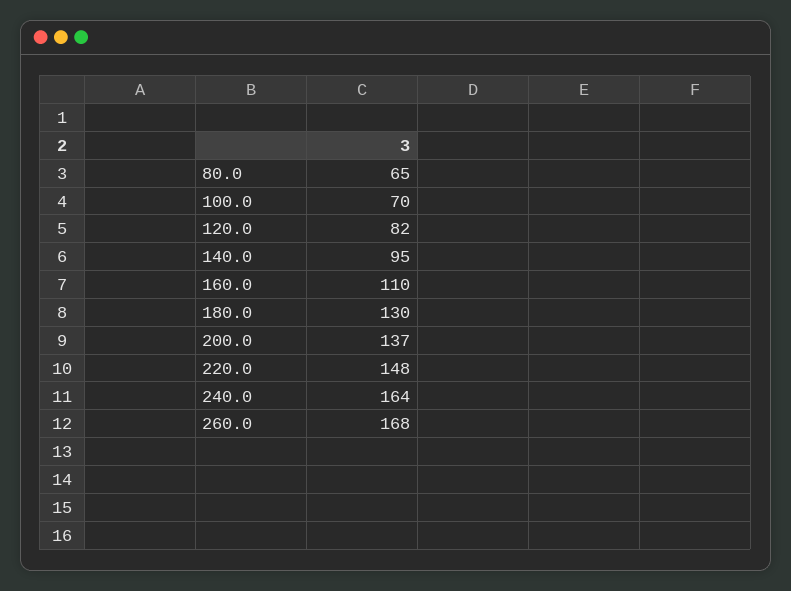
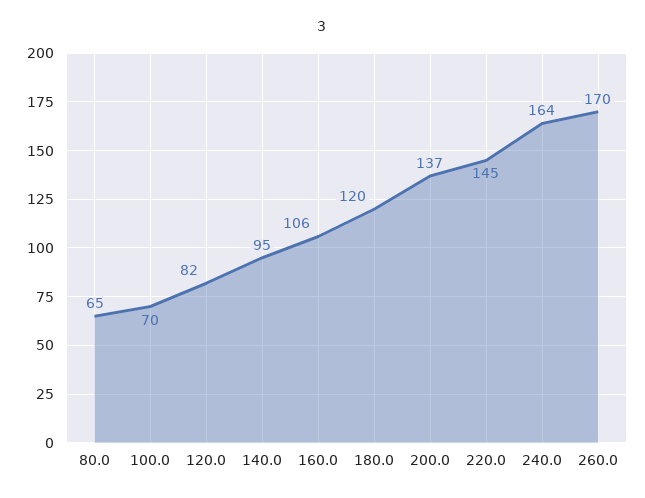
160.0: 110 -> 106
180.0: 130 -> 120
220.0: 148 -> 145
260.0: 168 -> 170

